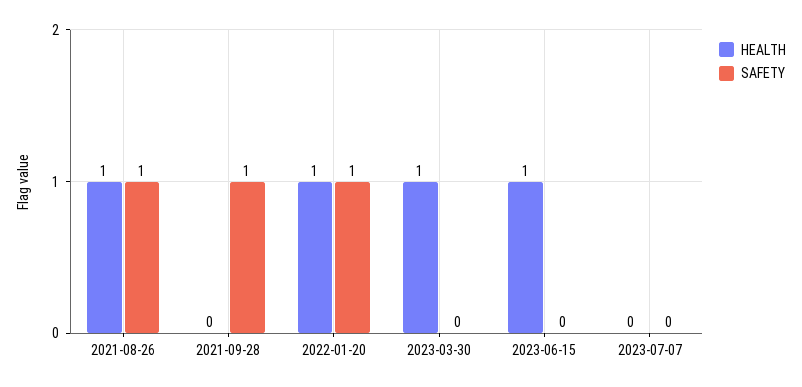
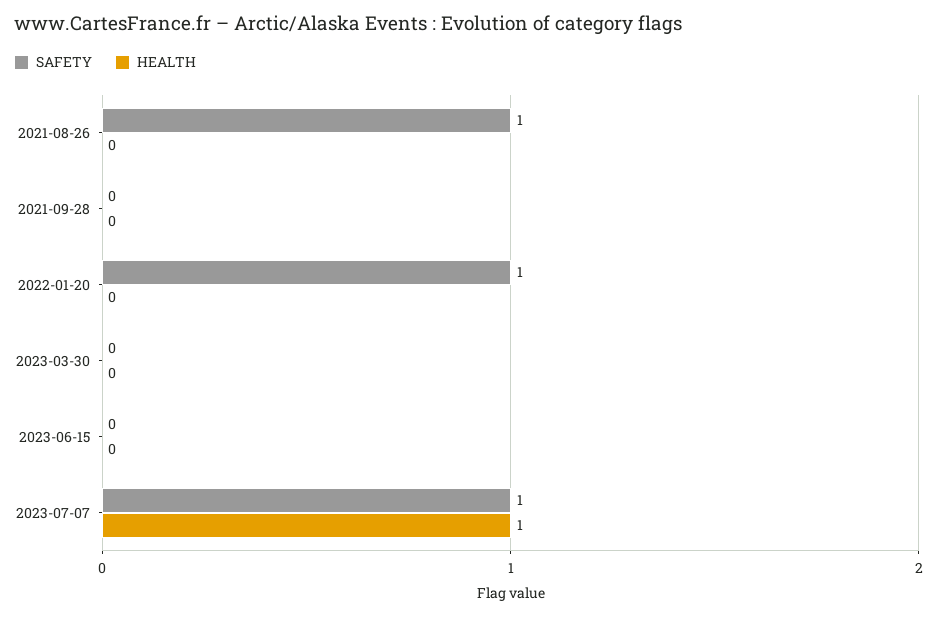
HEALTH, 2021-08-26: 1 -> 0
SAFETY, 2021-09-28: 1 -> 0
HEALTH, 2022-01-20: 1 -> 0
HEALTH, 2023-03-30: 1 -> 0
HEALTH, 2023-06-15: 1 -> 0
HEALTH, 2023-07-07: 0 -> 1
SAFETY, 2023-07-07: 0 -> 1

